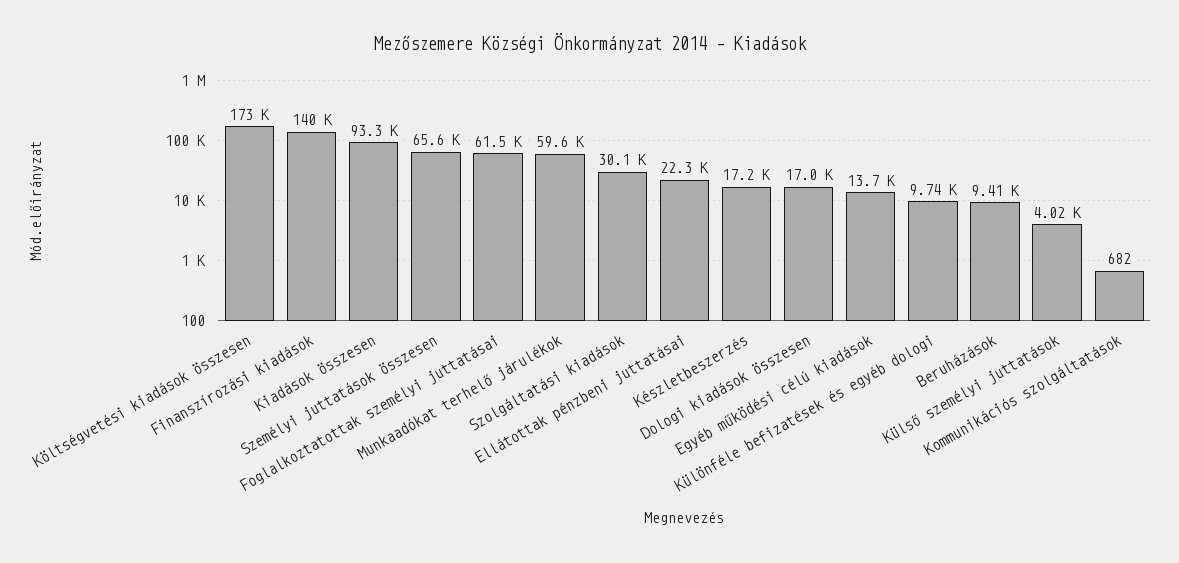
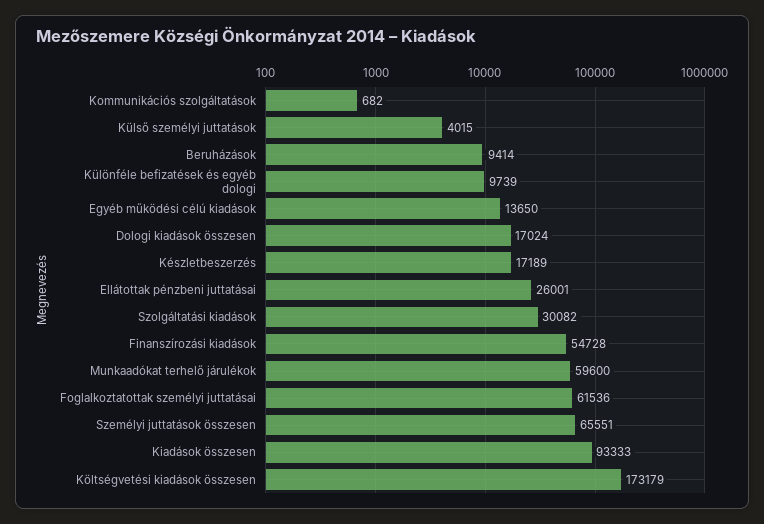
Finanszírozási kiadások: 140000 -> 54728
Ellátottak pénzbeni juttatásai: 22300 -> 26001

